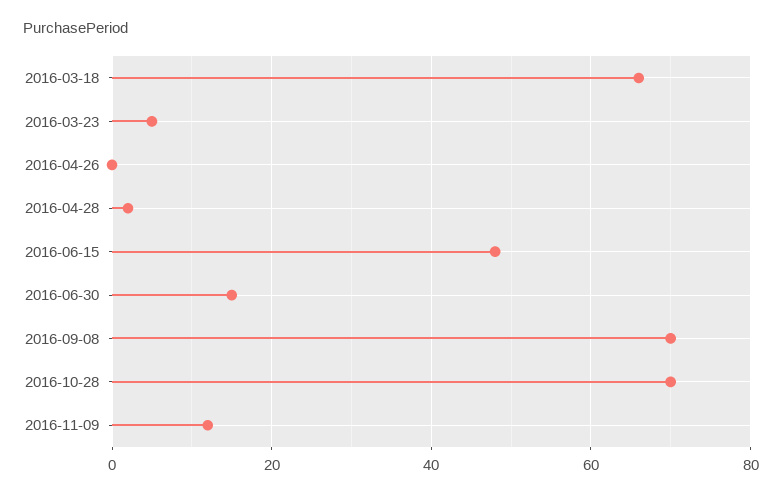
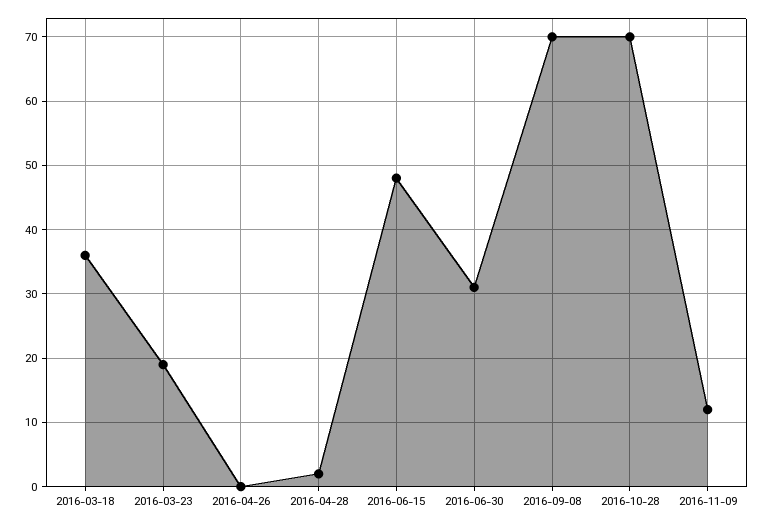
2016-03-18: 65 -> 36
2016-03-23: 5 -> 19
2016-06-30: 15 -> 31

